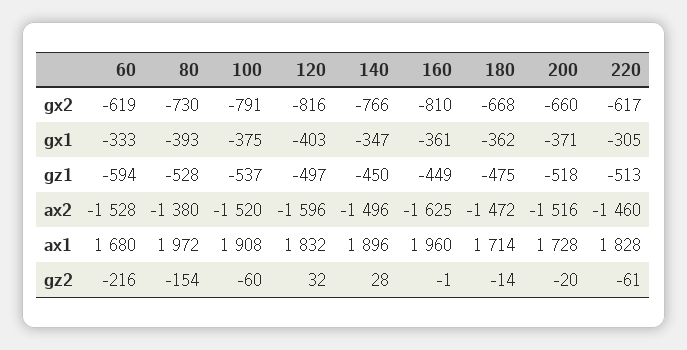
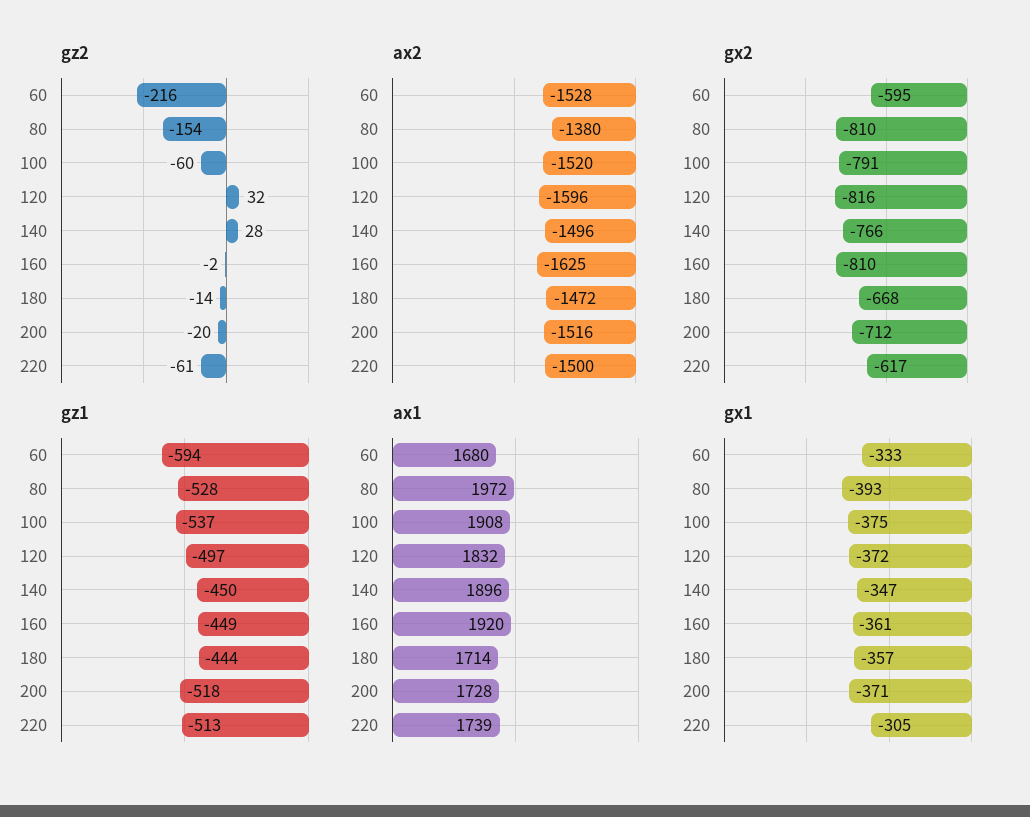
gx2, 60: -619 -> -595
gx2, 80: -730 -> -810
gx2, 200: -660 -> -712
gx1, 120: -403 -> -372
gx1, 180: -362 -> -357
gz1, 180: -475 -> -444
ax2, 220: -1460 -> -1500
ax1, 160: 1960 -> 1920
ax1, 220: 1828 -> 1739
gz2, 160: -1 -> -2

